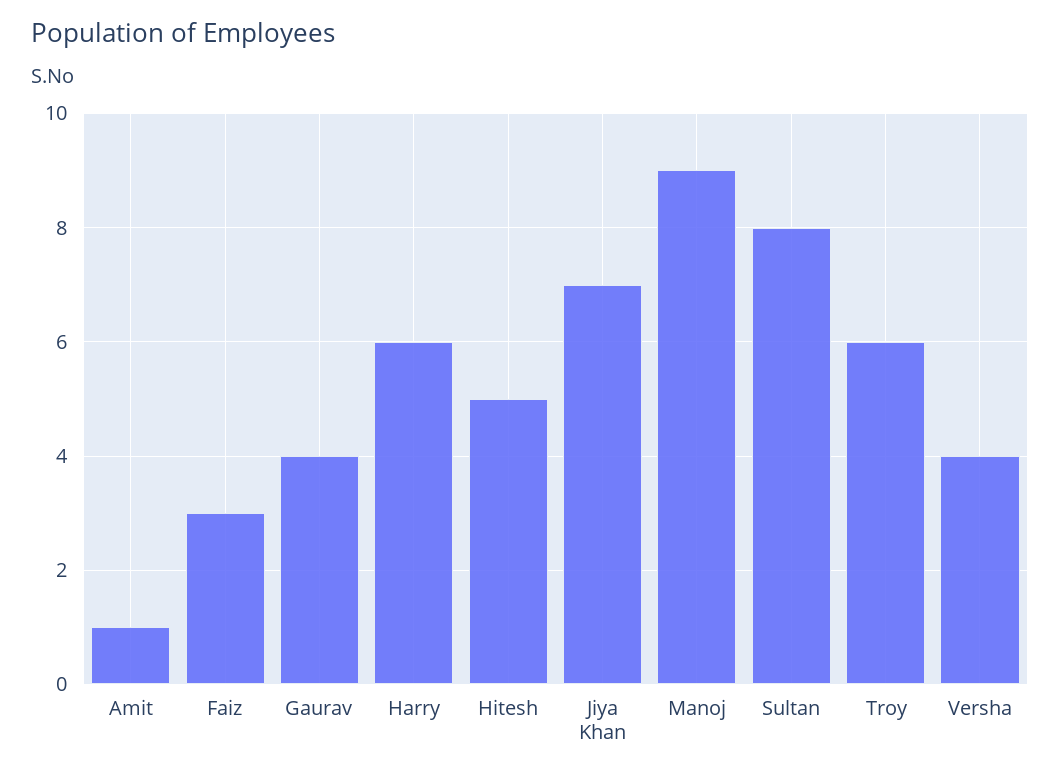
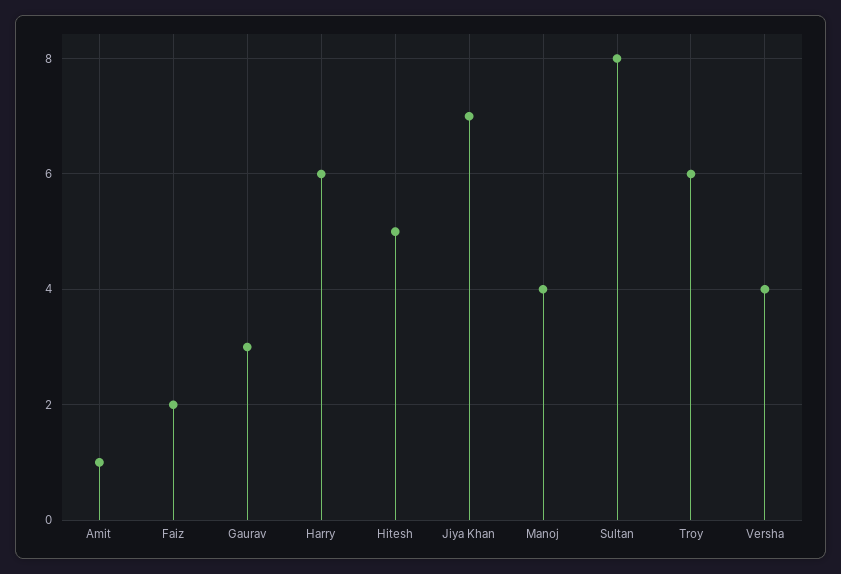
Faiz: 3 -> 2
Gaurav: 4 -> 3
Manoj: 9 -> 4

